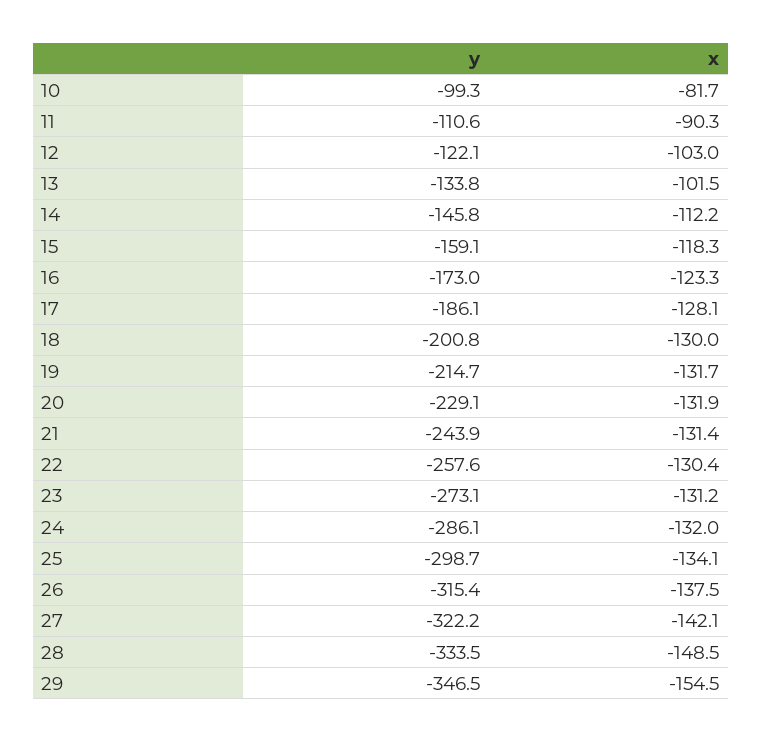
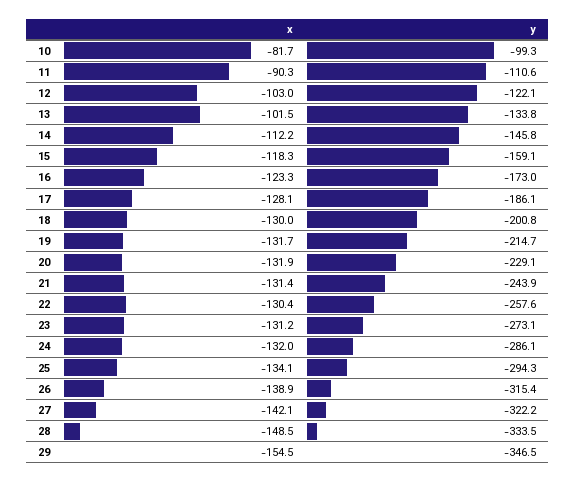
y, 25: -298.7 -> -294.3
x, 26: -137.5 -> -138.9

